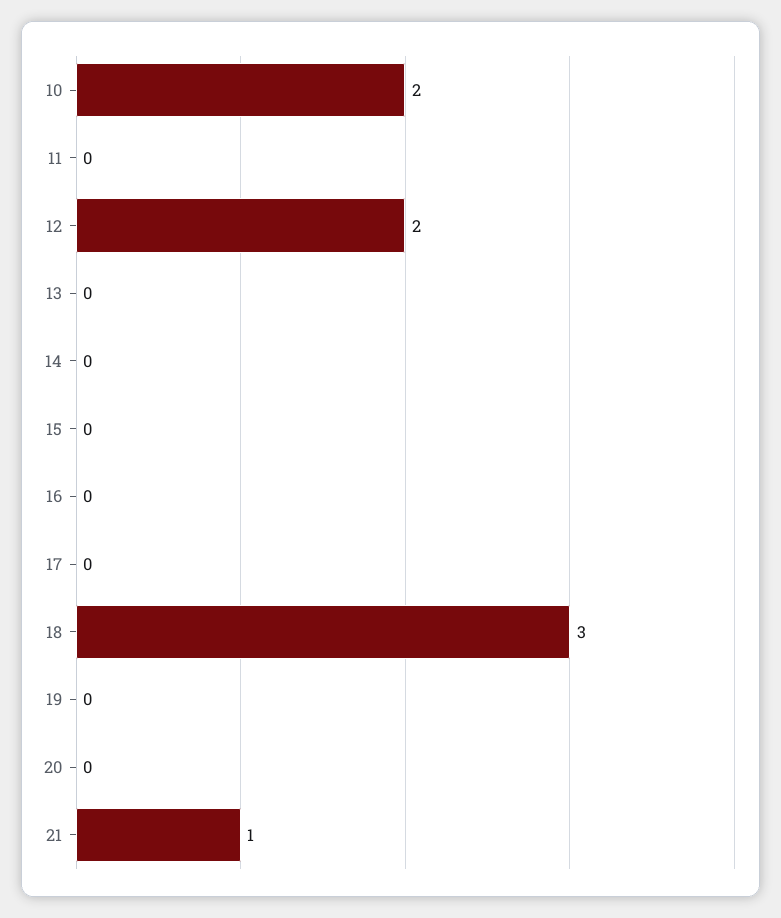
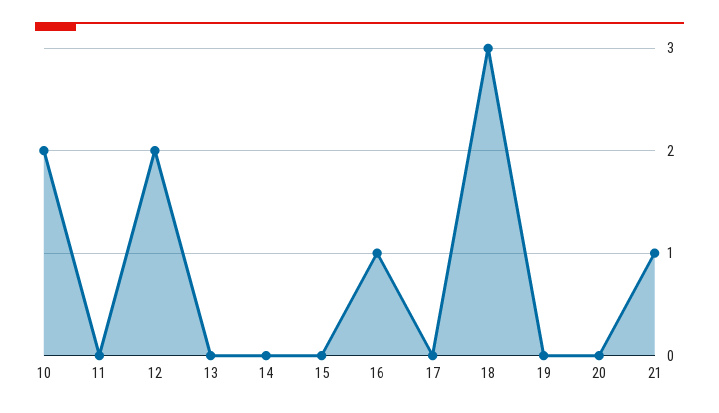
16: 0 -> 1

